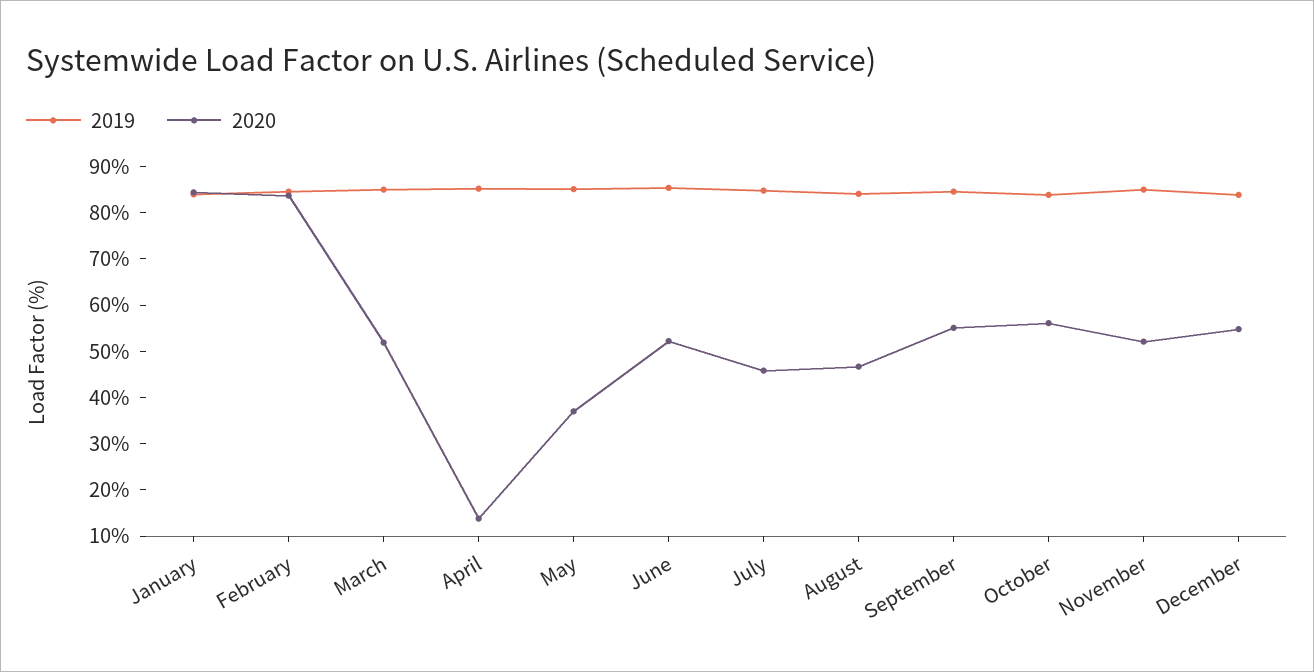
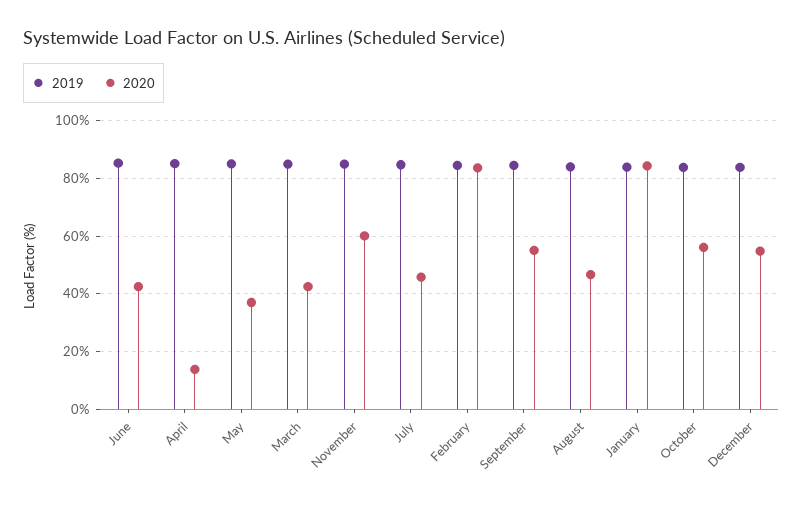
2020, March: 52 -> 42.5
2020, June: 52 -> 42.5
2020, November: 52 -> 60

